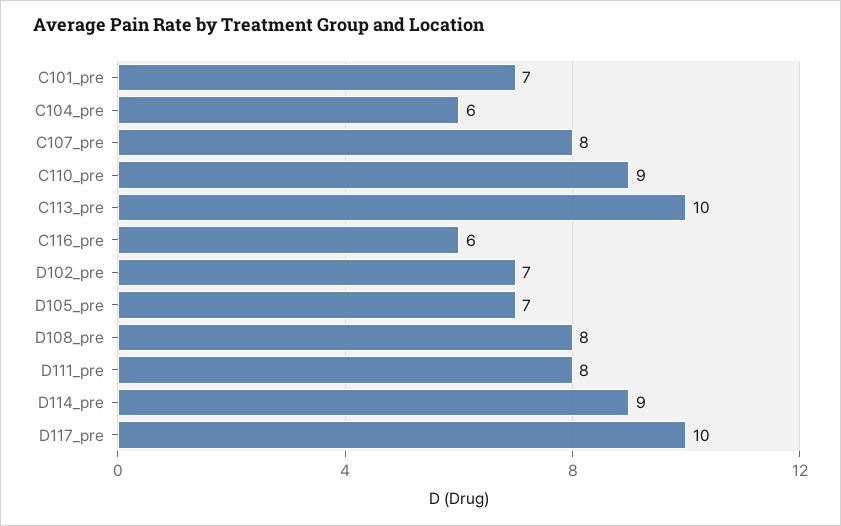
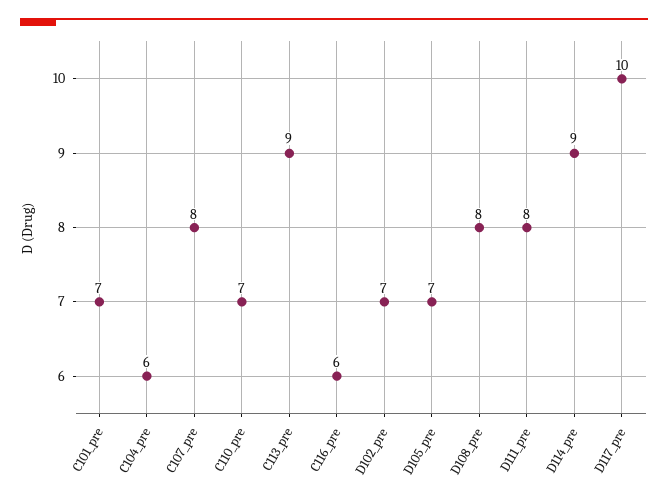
C110_pre: 9 -> 7
C113_pre: 10 -> 9

